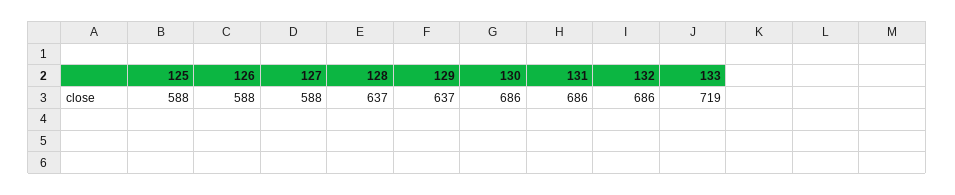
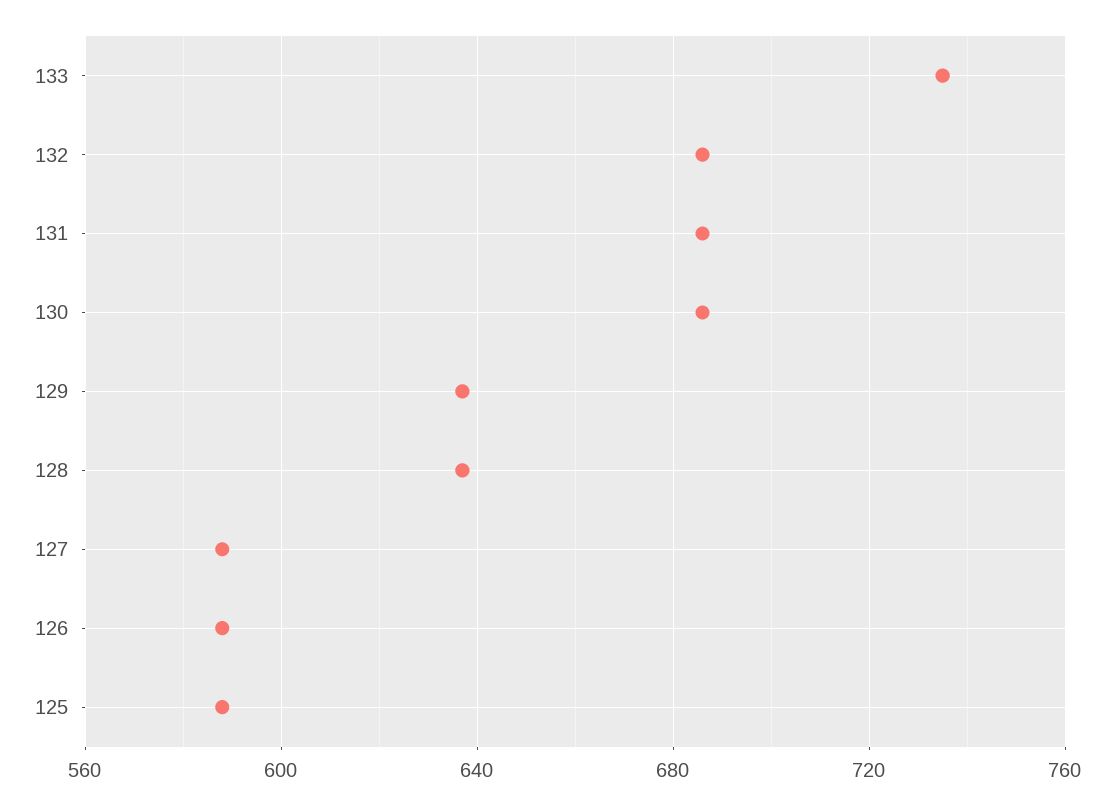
133: 719 -> 735

